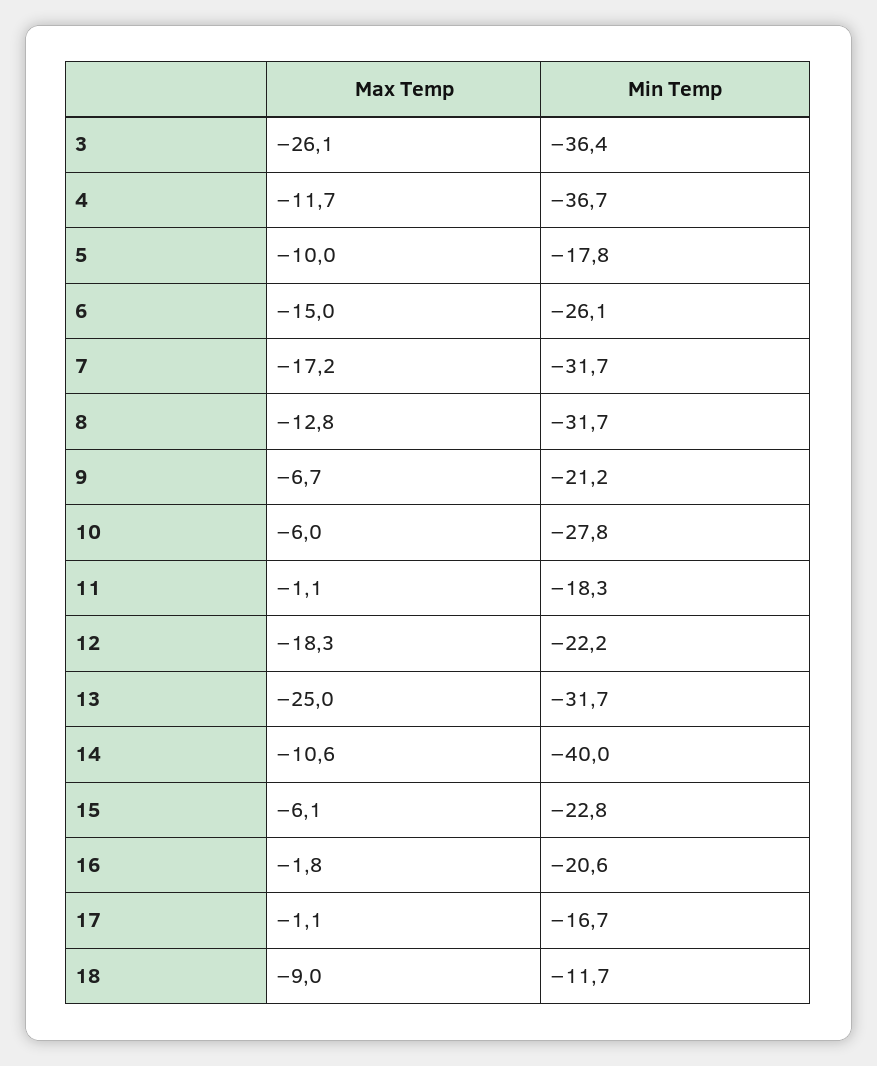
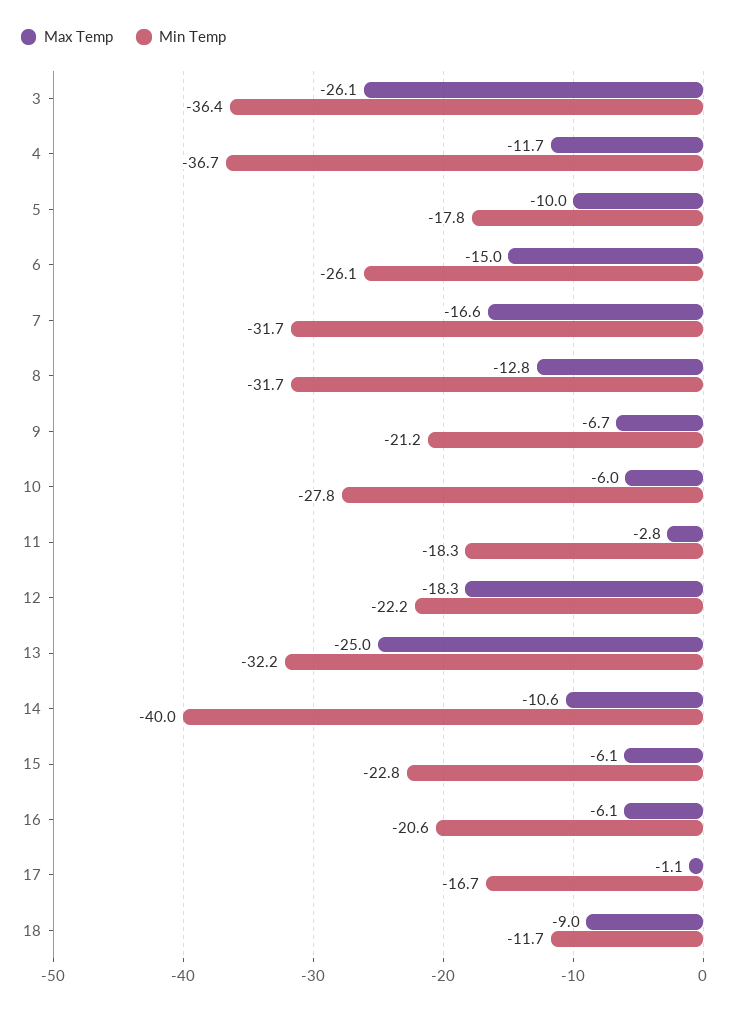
Max Temp, 7: -17.2 -> -16.6
Max Temp, 11: -1.1 -> -2.8
Min Temp, 13: -31.7 -> -32.2
Max Temp, 16: -1.8 -> -6.1

